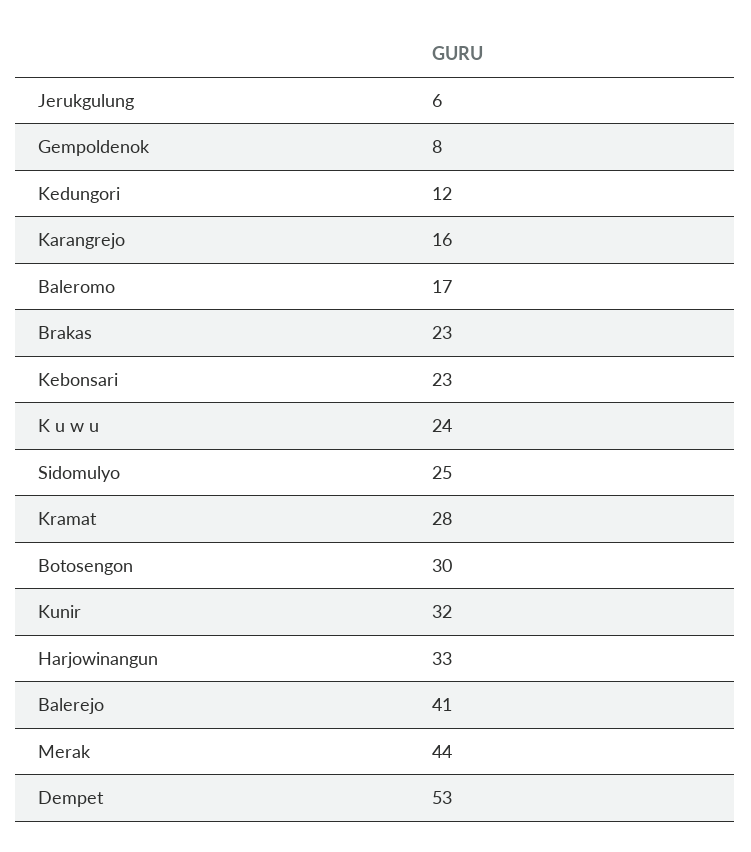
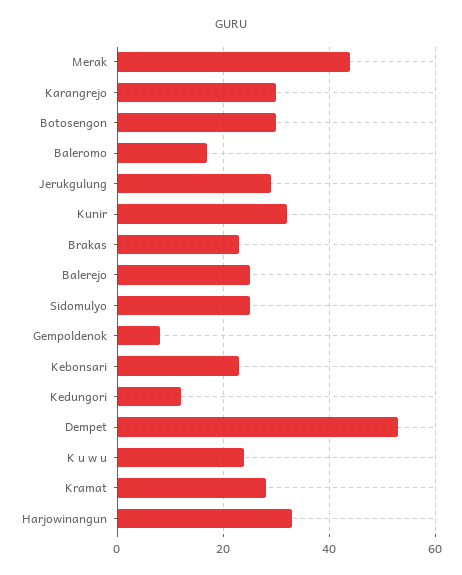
Jerukgulung: 6 -> 30
Karangrejo: 16 -> 30
Balerejo: 41 -> 25

